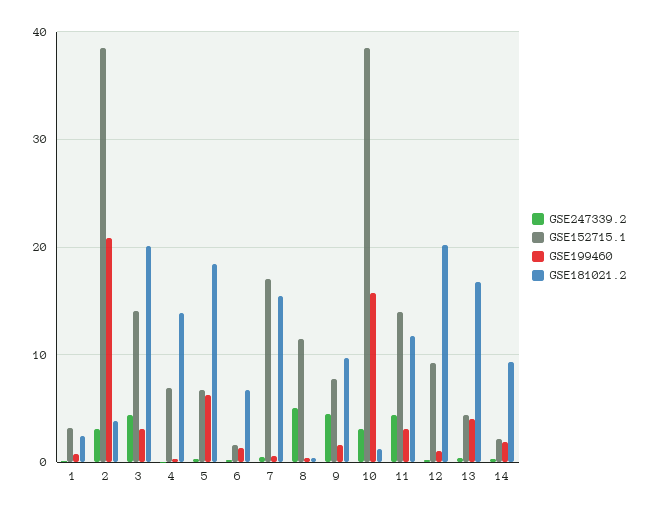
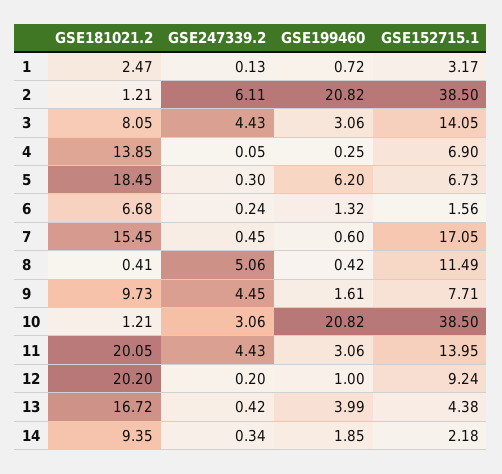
GSE247339.2, 2: 3 -> 6.11
GSE181021.2, 2: 4 -> 1.21
GSE181021.2, 3: 20 -> 8.05
GSE199460, 10: 16 -> 20.82
GSE181021.2, 11: 12 -> 20.05

